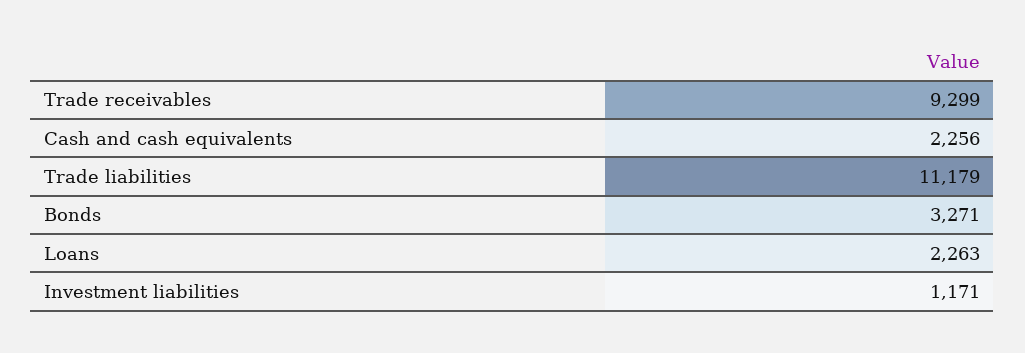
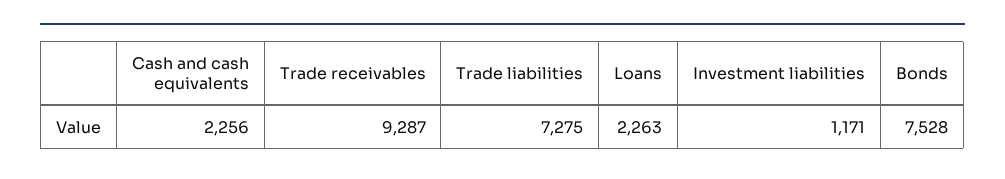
Trade receivables: 9299 -> 9287
Trade liabilities: 11179 -> 7275
Bonds: 3271 -> 7528

